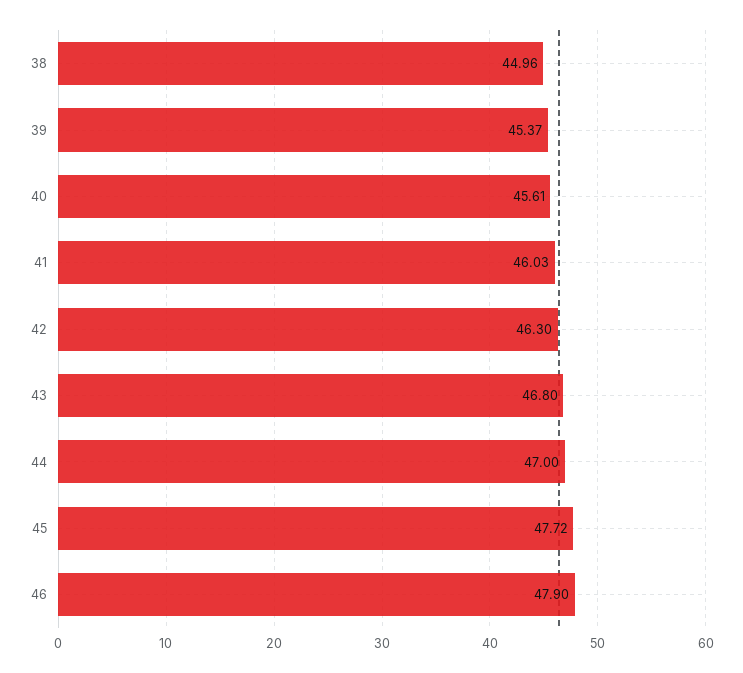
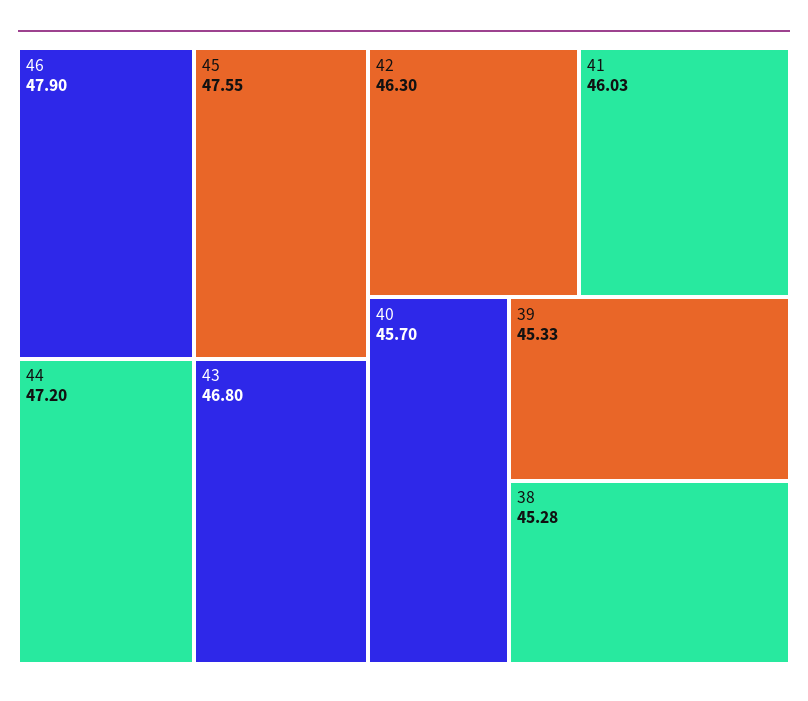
38: 44.96 -> 45.28
39: 45.37 -> 45.33
40: 45.61 -> 45.7
44: 47 -> 47.2
45: 47.72 -> 47.55

